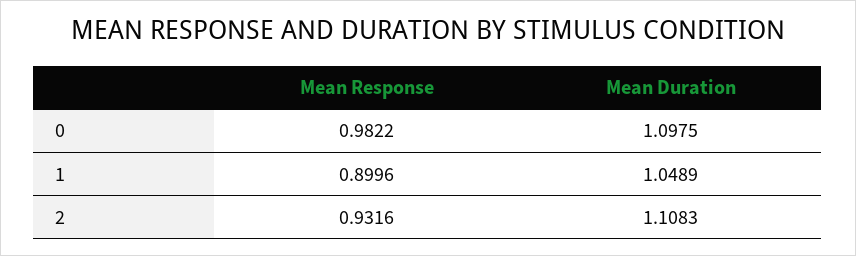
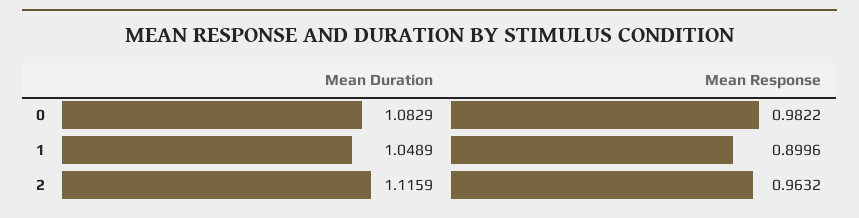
Mean Duration, 0: 1.0975 -> 1.0829
Mean Response, 2: 0.9316 -> 0.9632
Mean Duration, 2: 1.1083 -> 1.1159

